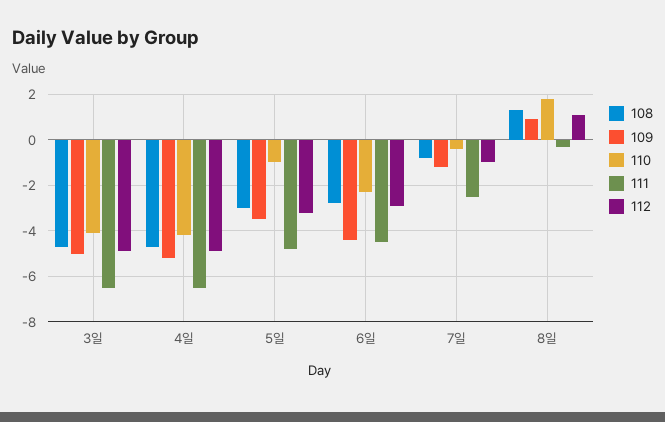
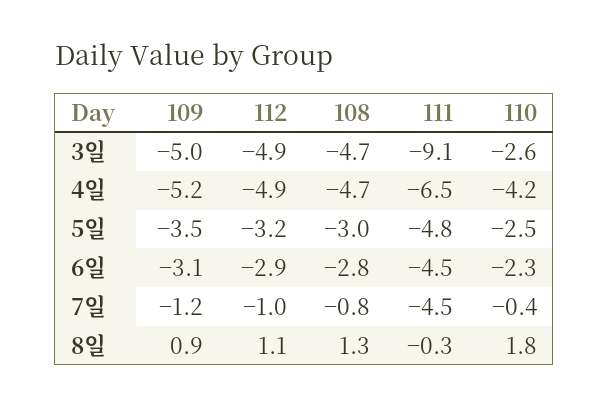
110, 3일: -4 -> -2.6
111, 3일: -6.5 -> -9.1
110, 5일: -1 -> -2.5
109, 6일: -4.5 -> -3.1
111, 7일: -2.5 -> -4.5

